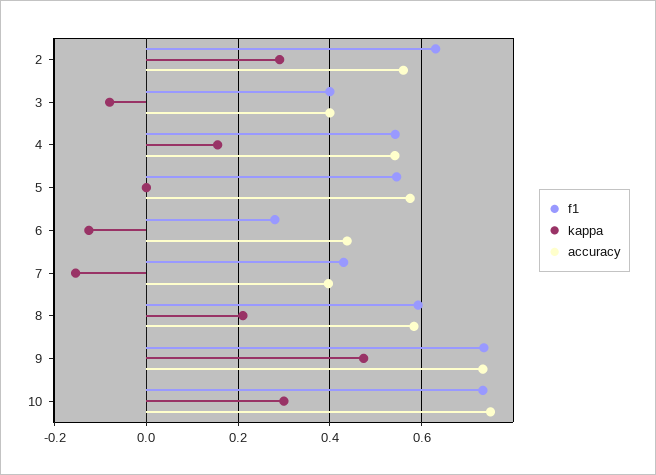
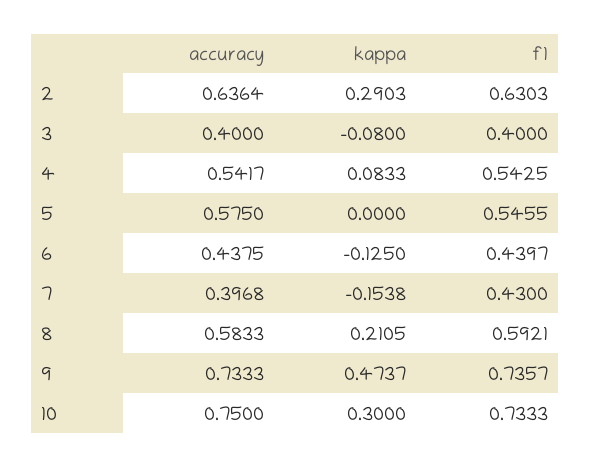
accuracy, 2: 0.56 -> 0.6364
kappa, 4: 0.16 -> 0.0833
f1, 6: 0.28 -> 0.4397

